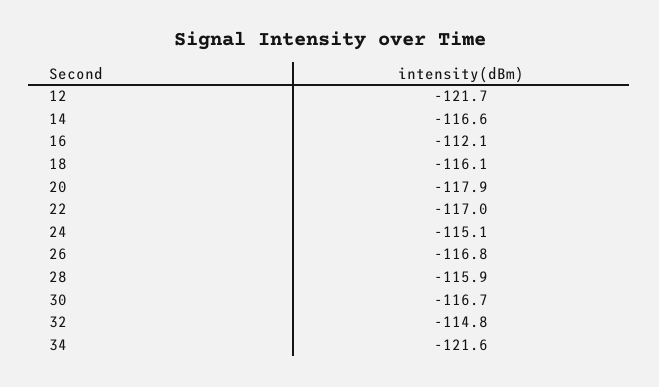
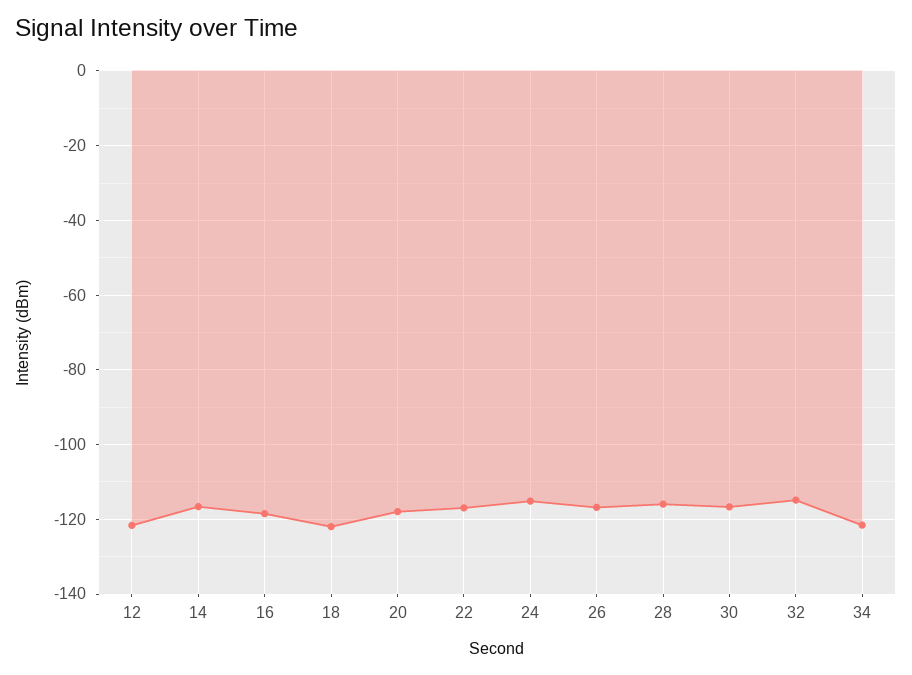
16: -112.1 -> -118
18: -116.1 -> -122

